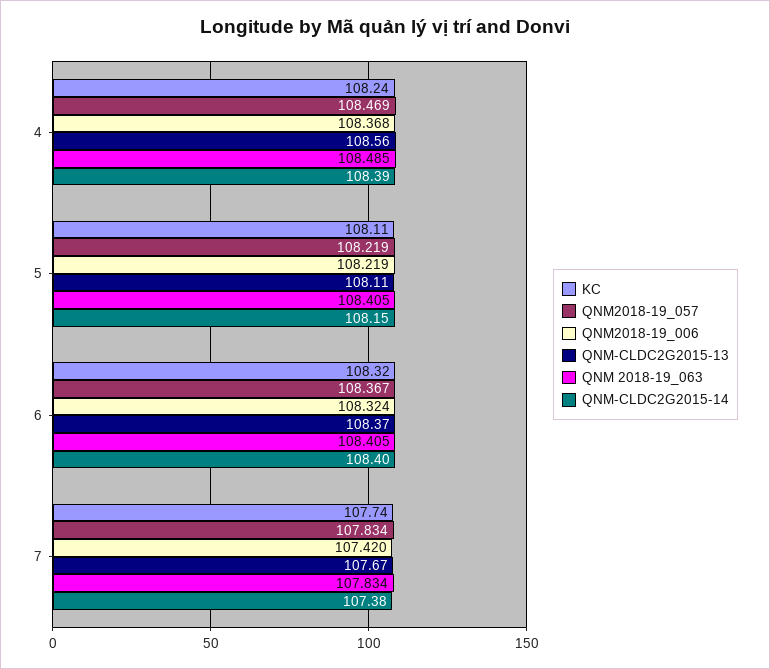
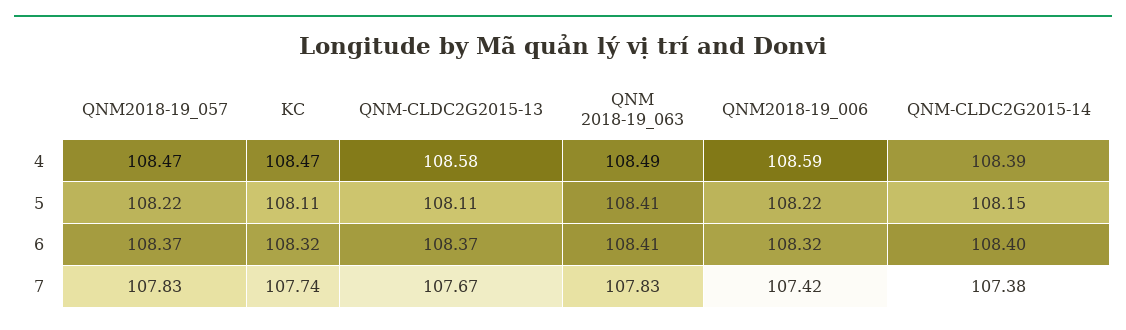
KC, 4: 108.24 -> 108.47
QNM2018-19_006, 4: 108.368 -> 108.59
QNM-CLDC2G2015-13, 4: 108.56 -> 108.58

